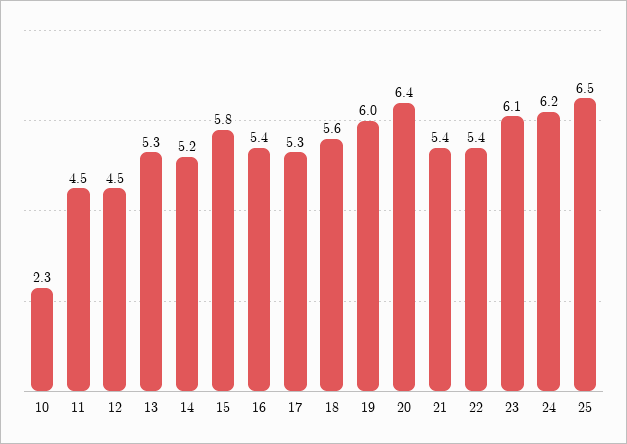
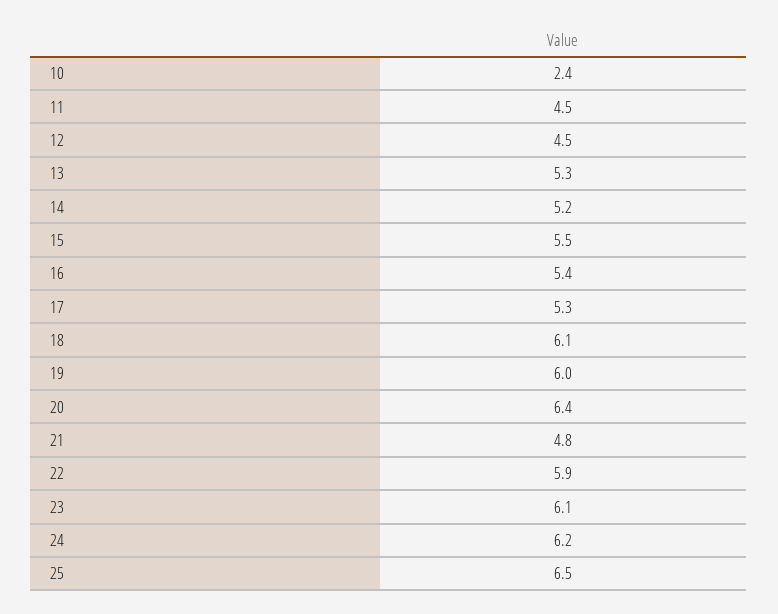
10: 2.3 -> 2.4
15: 5.8 -> 5.5
18: 5.6 -> 6.1
21: 5.4 -> 4.8
22: 5.4 -> 5.9

